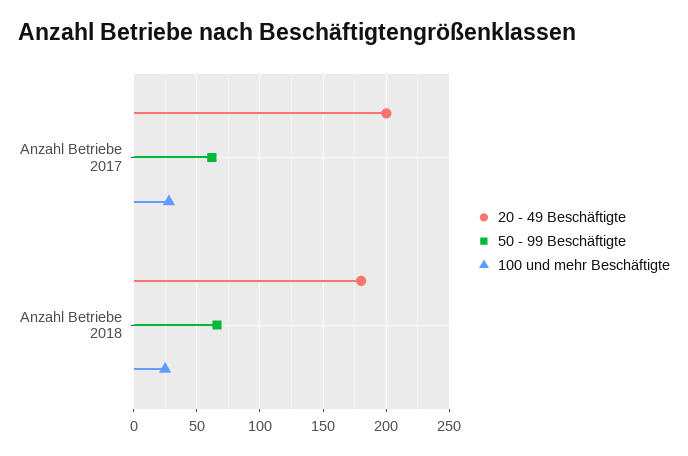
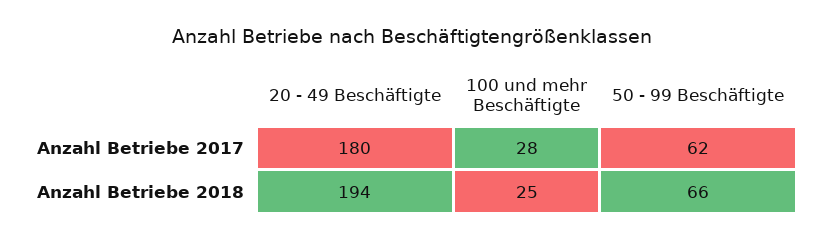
20 - 49 Beschäftigte, Anzahl Betriebe 2017: 200 -> 180
20 - 49 Beschäftigte, Anzahl Betriebe 2018: 180 -> 194

